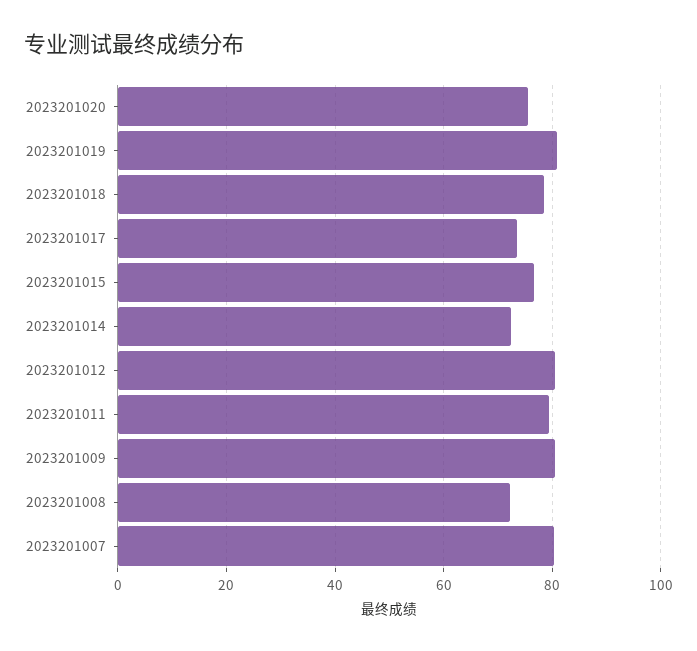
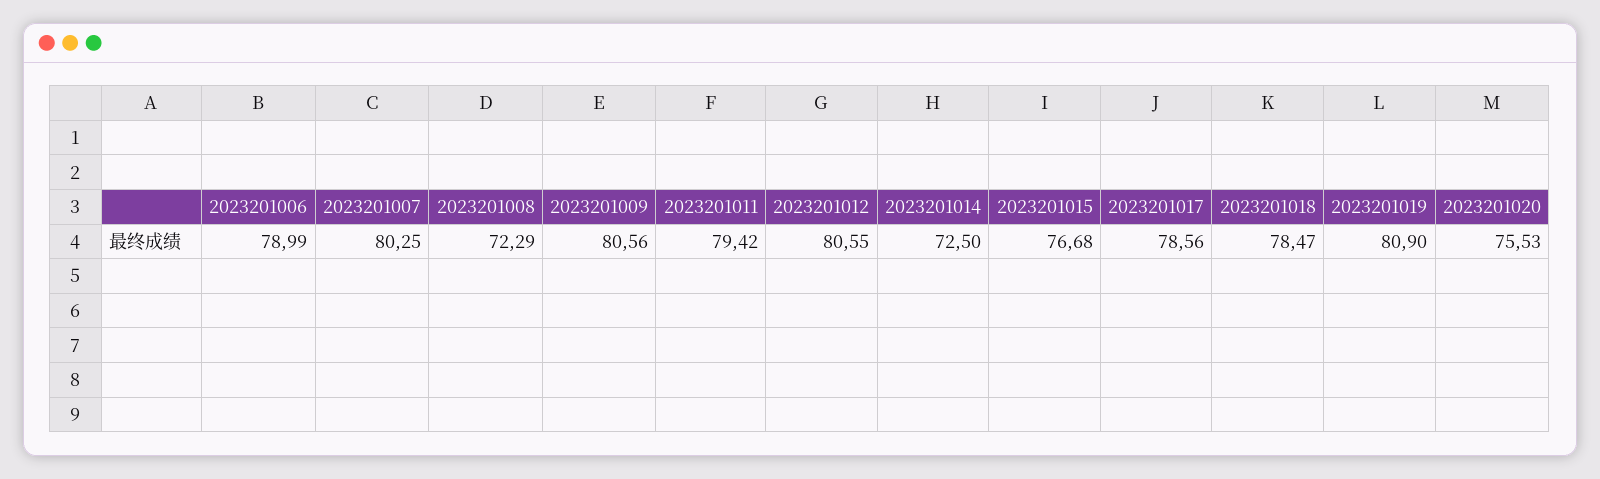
2023201017: 74 -> 78.56
2023201006: none -> 78.99

